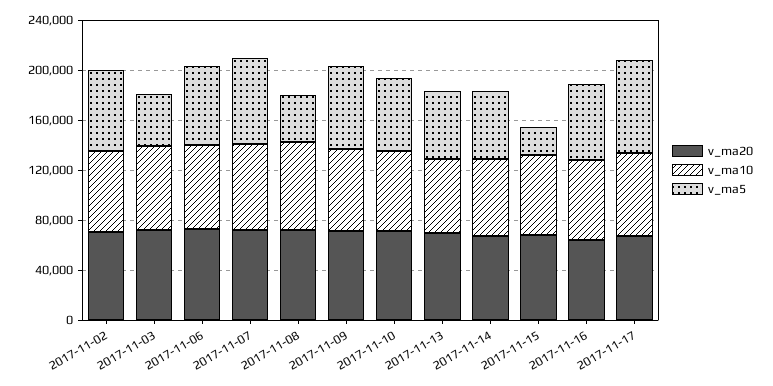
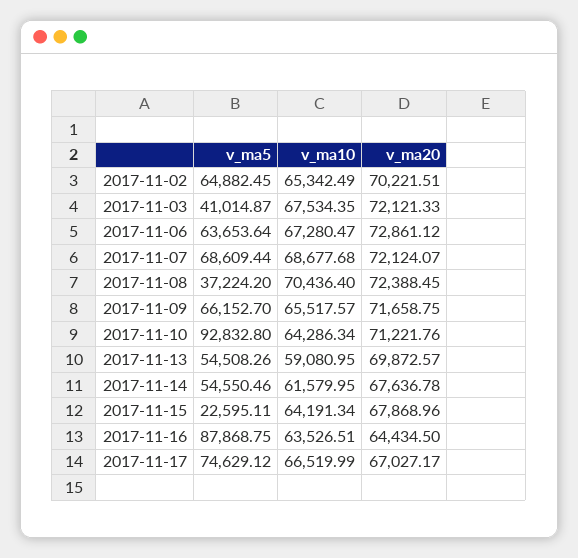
v_ma5, 2017-11-10: 60000 -> 92832.8
v_ma5, 2017-11-16: 60000 -> 87868.75

